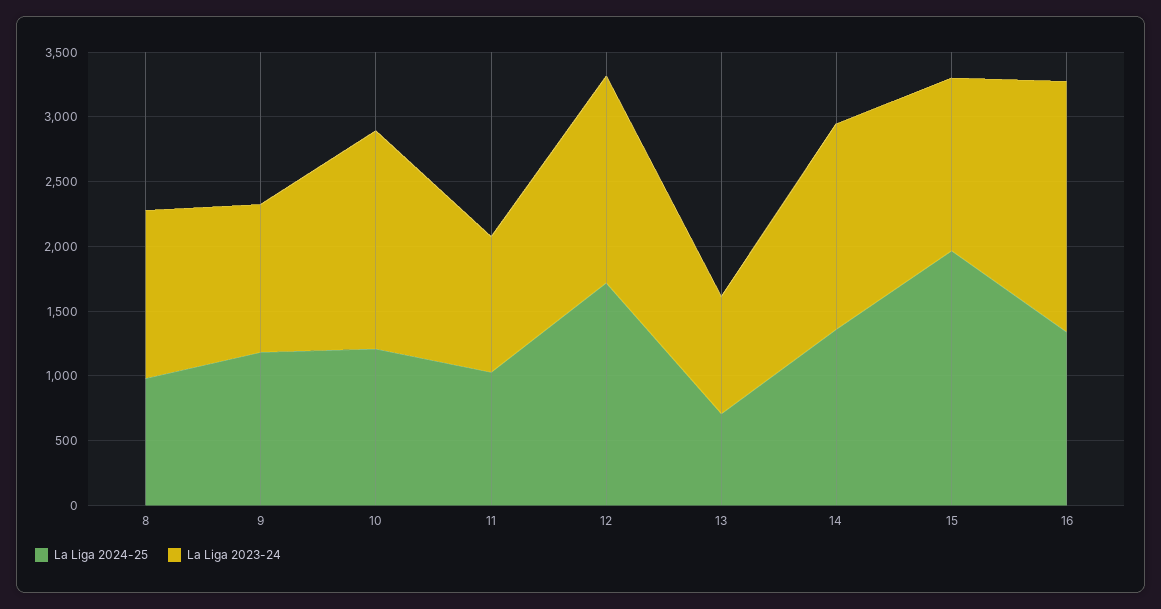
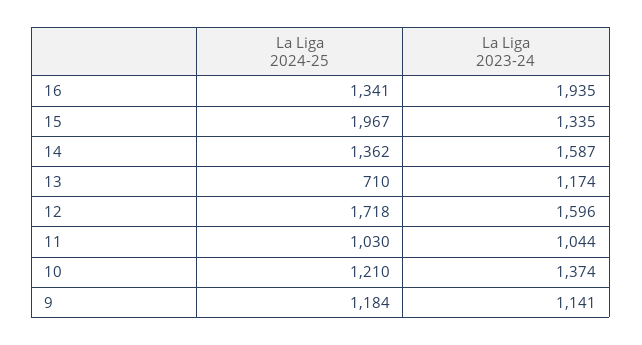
La Liga 2024-25, 8: 1000 -> none
La Liga 2023-24, 8: 1300 -> none
La Liga 2023-24, 10: 1700 -> 1374
La Liga 2023-24, 13: 900 -> 1174

